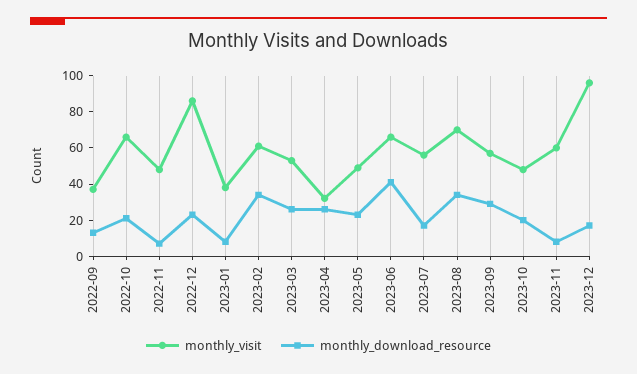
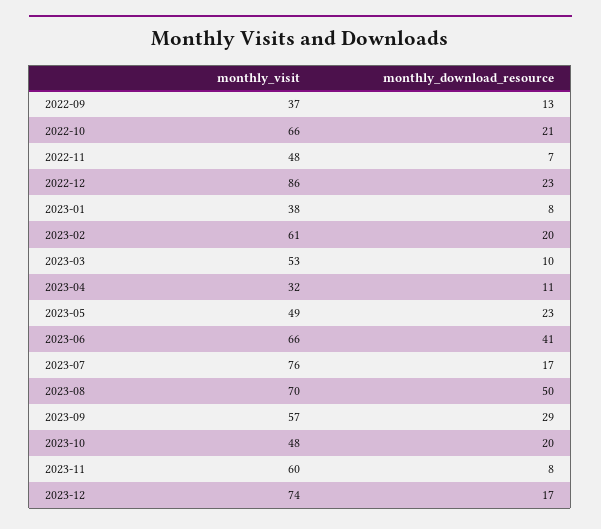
monthly_download_resource, 2023-02: 35 -> 20
monthly_download_resource, 2023-03: 25 -> 10
monthly_download_resource, 2023-04: 25 -> 11
monthly_visit, 2023-07: 55 -> 76
monthly_download_resource, 2023-08: 35 -> 50
monthly_visit, 2023-12: 95 -> 74

